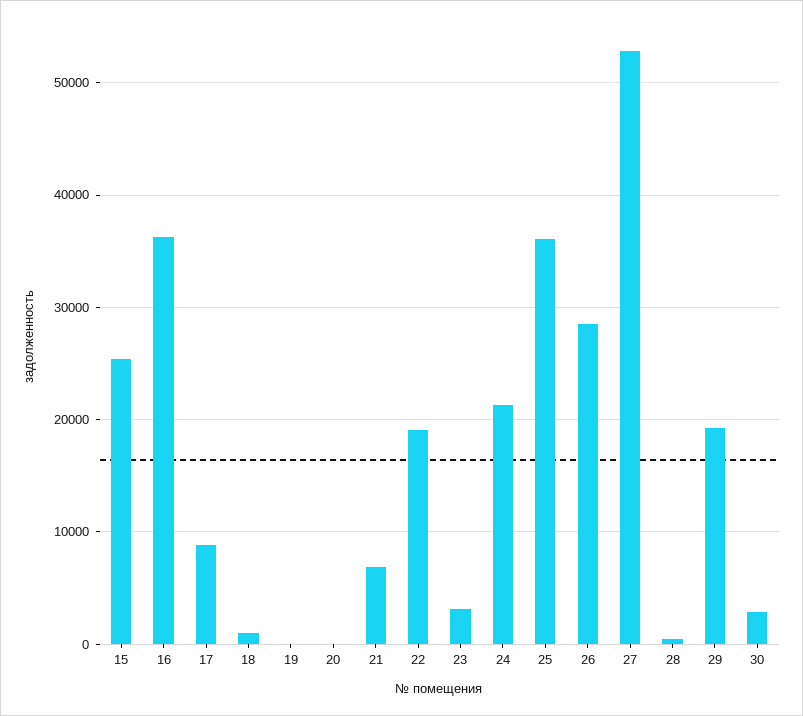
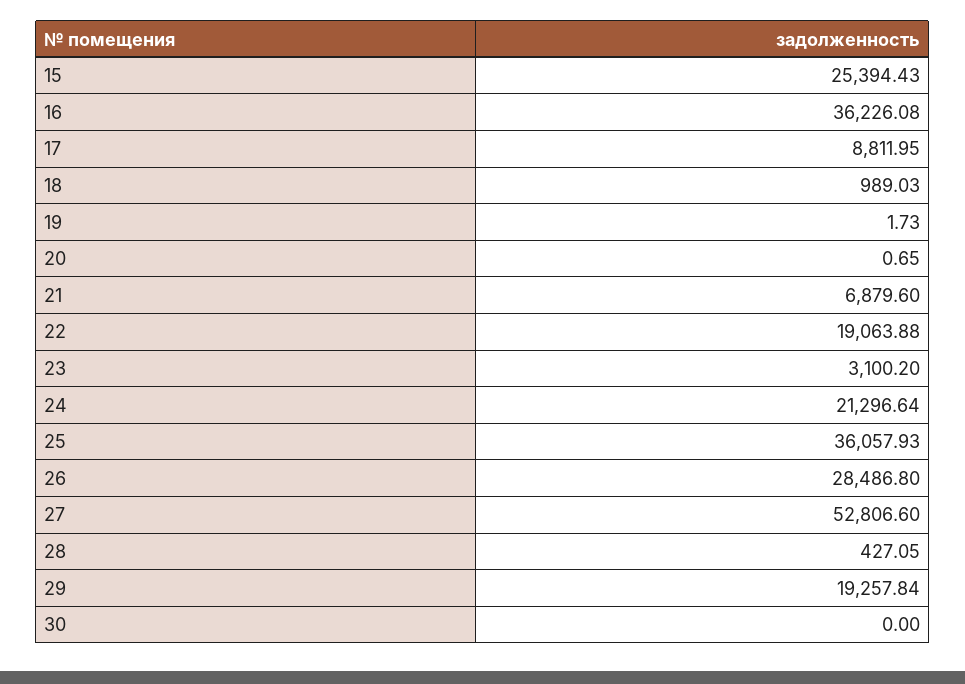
30: 3000 -> 0

